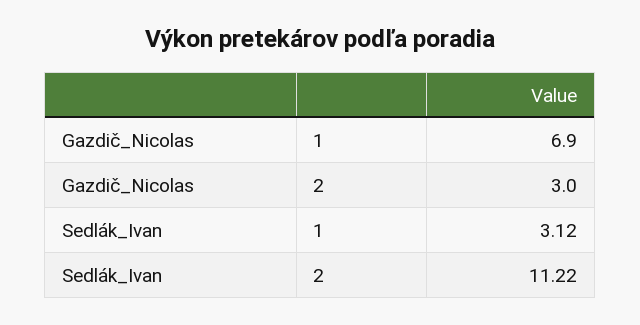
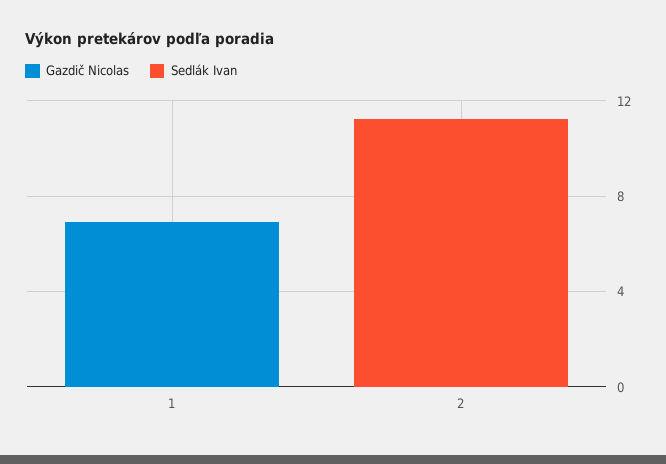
Gazdič_Nicolas, 2: 3 -> 0
Sedlák_Ivan, 1: 3.12 -> 0

